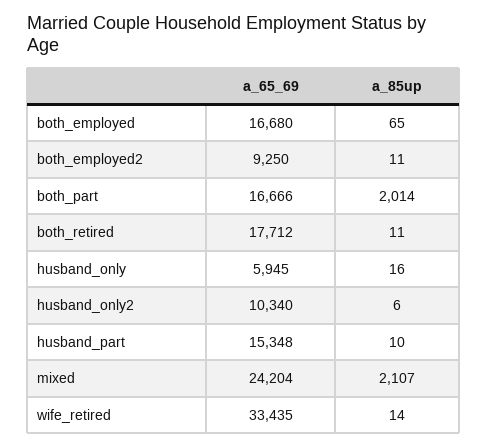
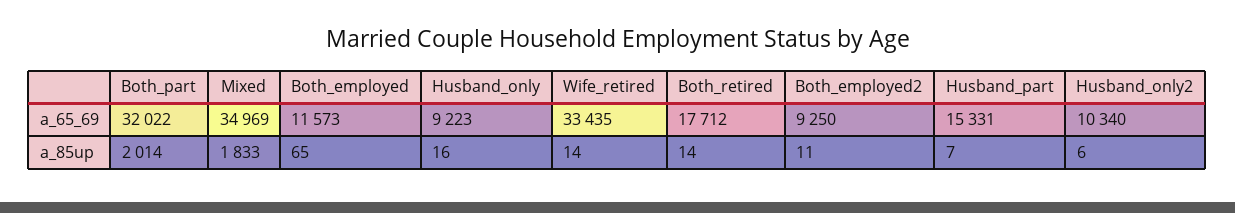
a_65_69, both_employed: 16680 -> 11573
a_65_69, both_part: 16666 -> 32022
a_85up, both_retired: 11 -> 14
a_65_69, husband_only: 5945 -> 9223
a_65_69, husband_part: 15348 -> 15331
a_85up, husband_part: 10 -> 7
a_65_69, mixed: 24204 -> 34969
a_85up, mixed: 2107 -> 1833

